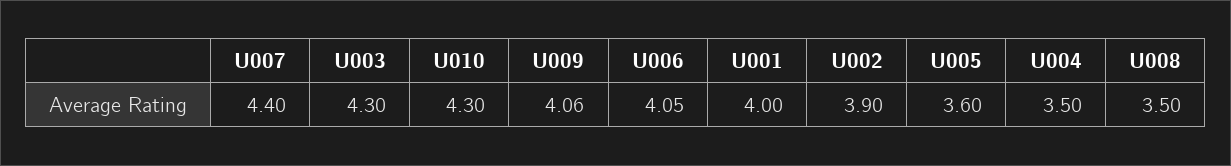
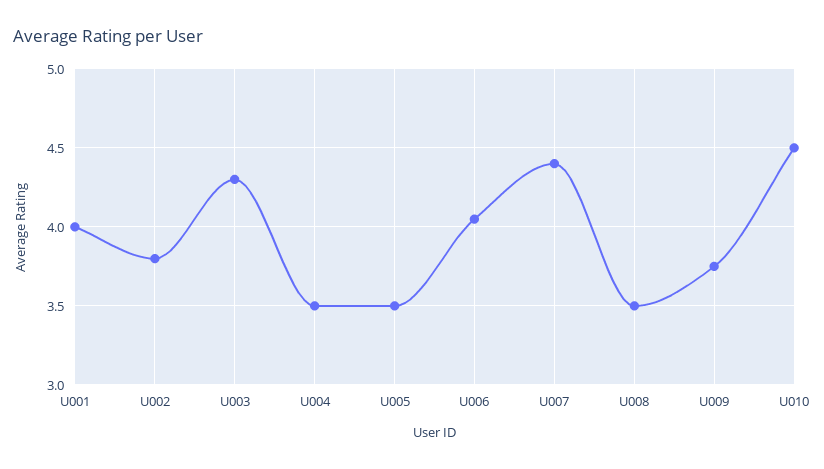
U010: 4.3 -> 4.5
U009: 4.06 -> 3.75
U002: 3.9 -> 3.8
U005: 3.6 -> 3.5

